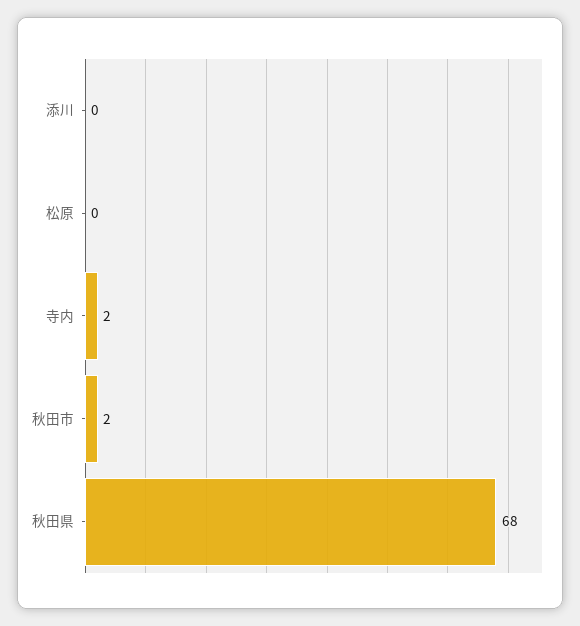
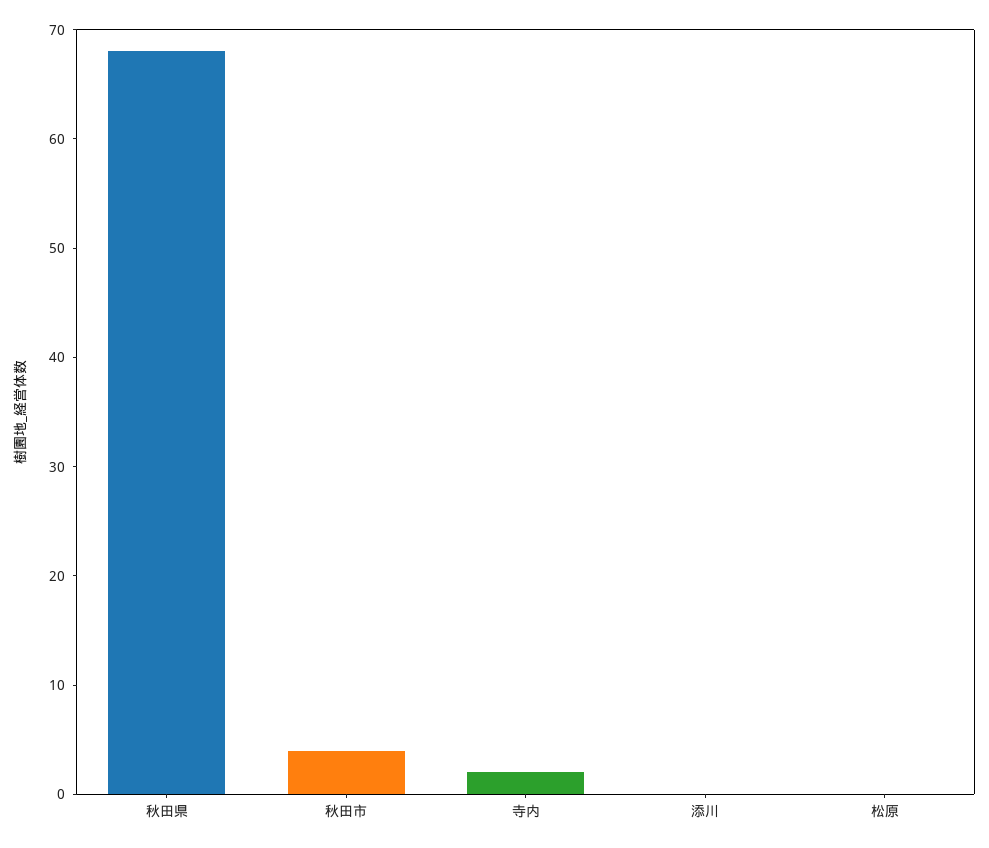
秋田市: 2 -> 4

